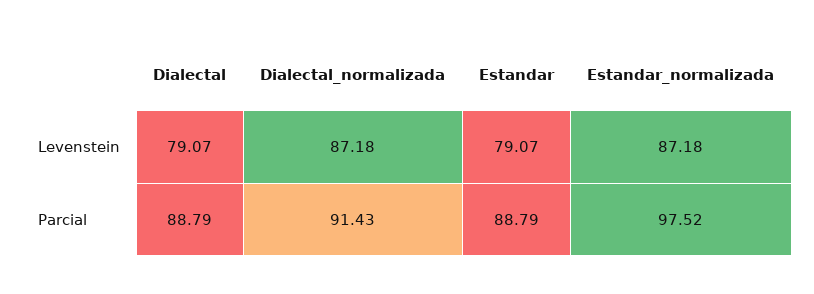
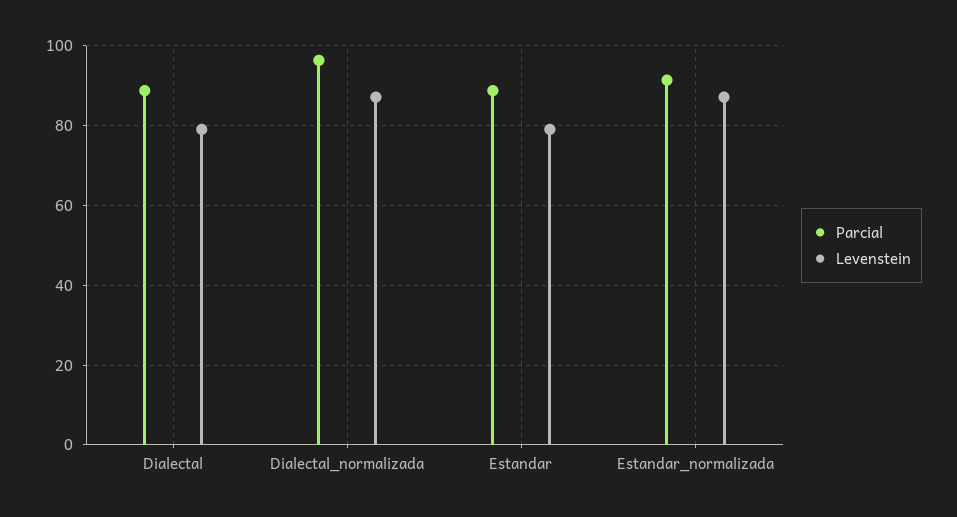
Parcial, Dialectal_normalizada: 91.43 -> 96
Parcial, Estandar_normalizada: 97.52 -> 92

